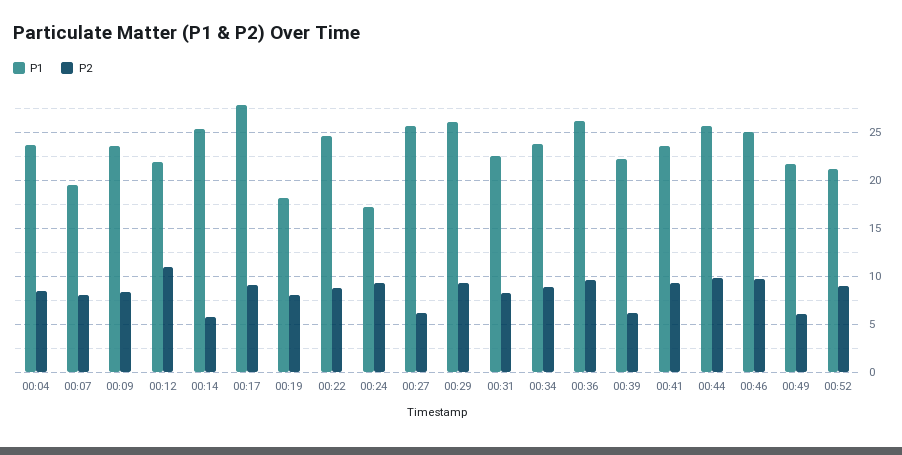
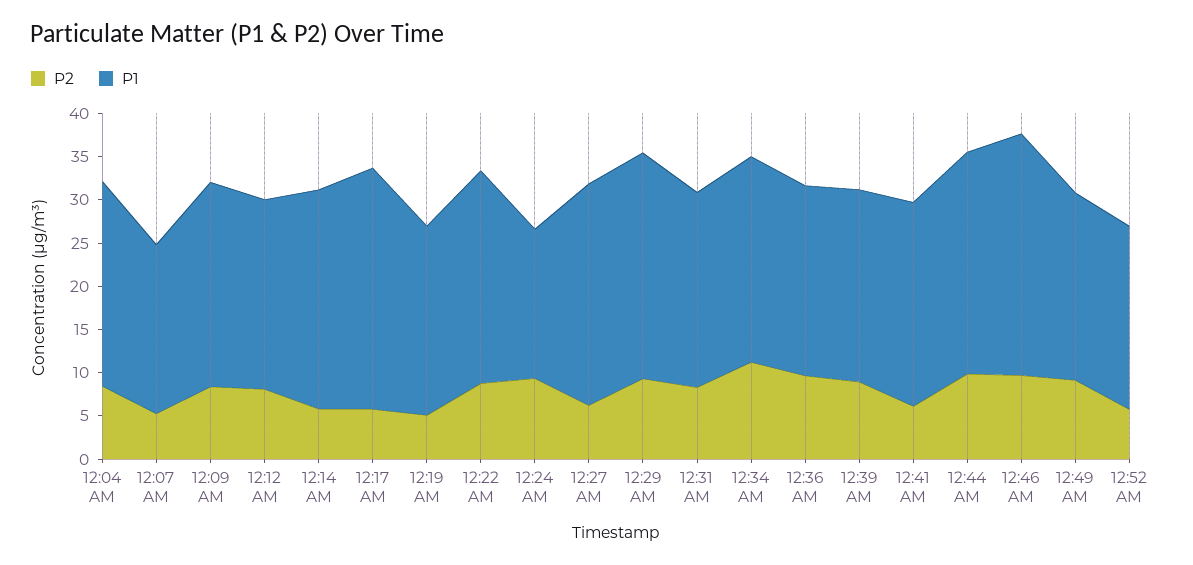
P2, 00:07: 8 -> 5
P2, 00:12: 11 -> 8
P2, 00:17: 9 -> 6
P1, 00:19: 18 -> 22
P2, 00:19: 8 -> 5
P2, 00:34: 9 -> 11
P1, 00:36: 26 -> 22
P2, 00:39: 6 -> 9
P2, 00:41: 9 -> 6
P1, 00:46: 25 -> 28
P2, 00:49: 6 -> 9
P2, 00:52: 9 -> 6

